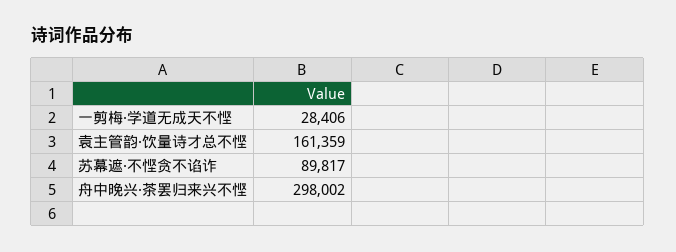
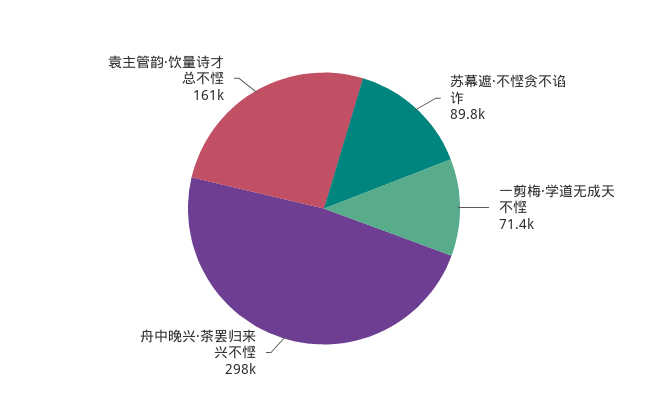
一剪梅·学道无成天不悭: 28406 -> 71400

